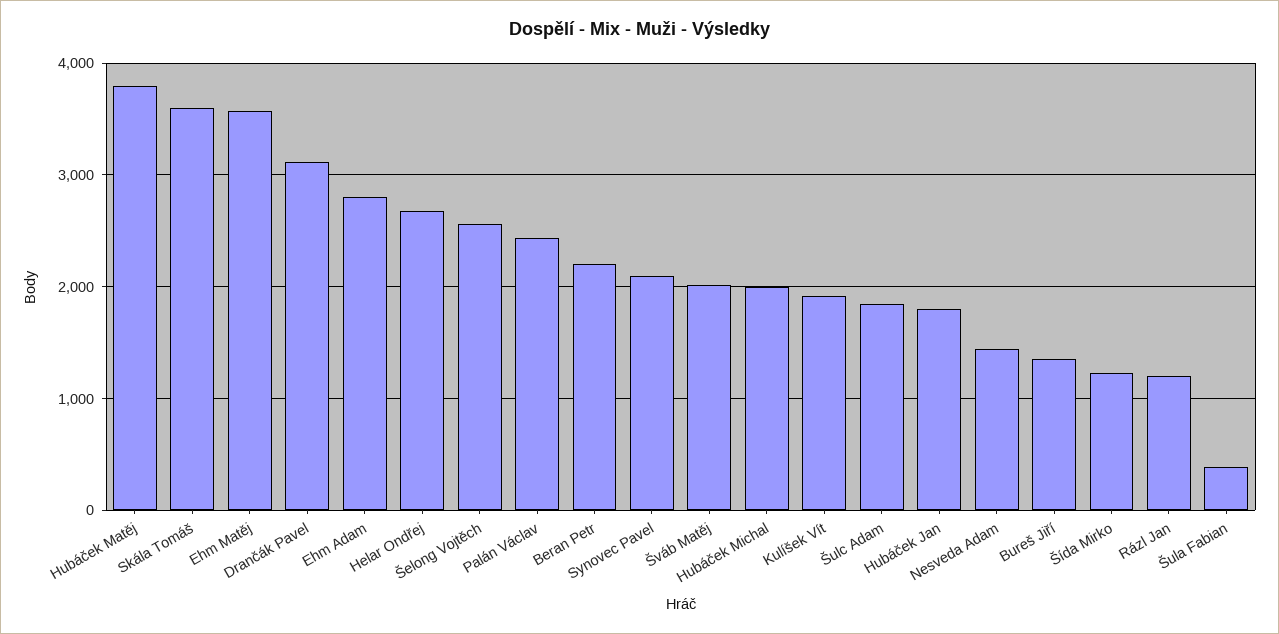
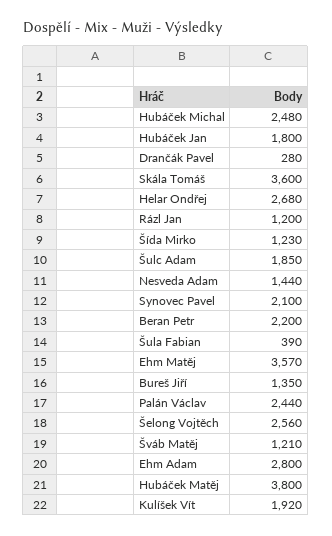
Drančák Pavel: 3100 -> 280
Šváb Matěj: 2000 -> 1210
Hubáček Michal: 2000 -> 2480

